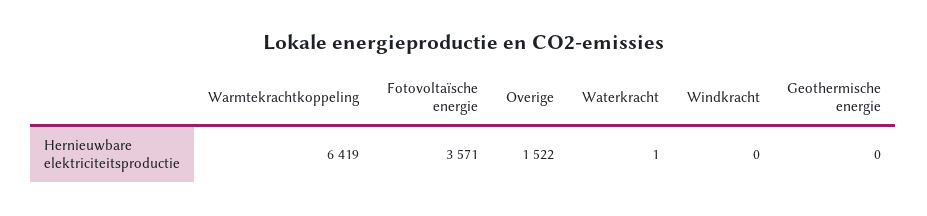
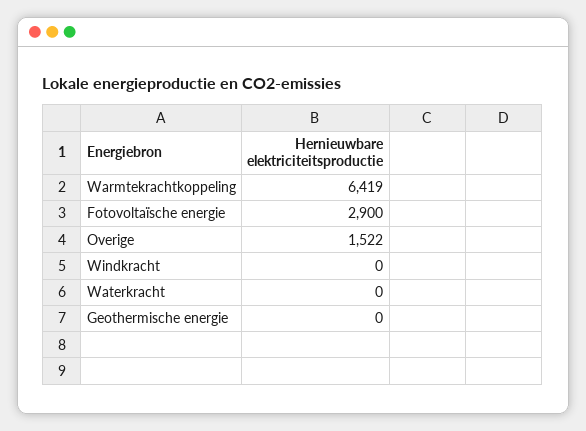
Fotovoltaïsche energie: 3571 -> 2900
Waterkracht: 1 -> 0

